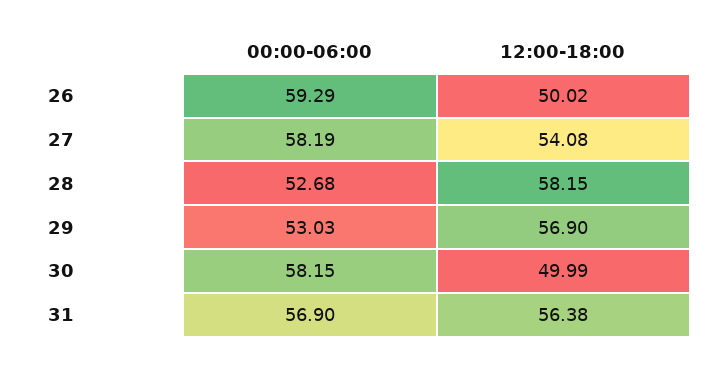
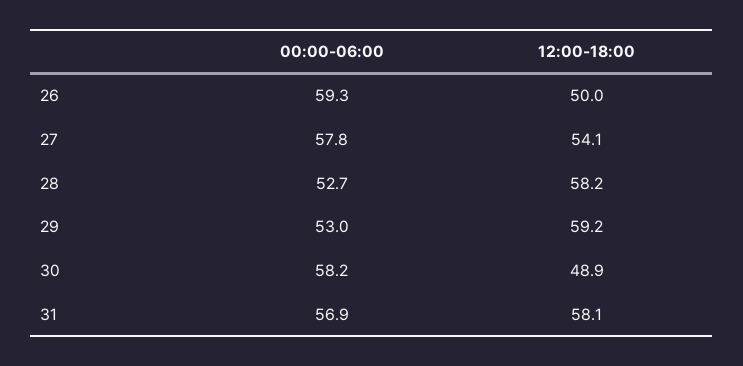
00:00-06:00, 27: 58.19 -> 57.8
12:00-18:00, 29: 56.9 -> 59.2
12:00-18:00, 30: 49.99 -> 48.9
12:00-18:00, 31: 56.38 -> 58.1

